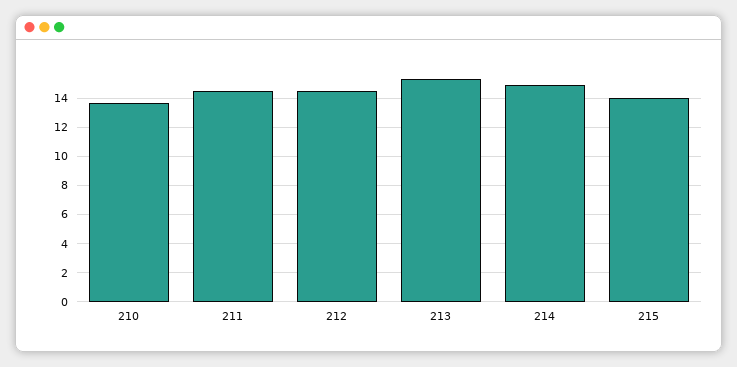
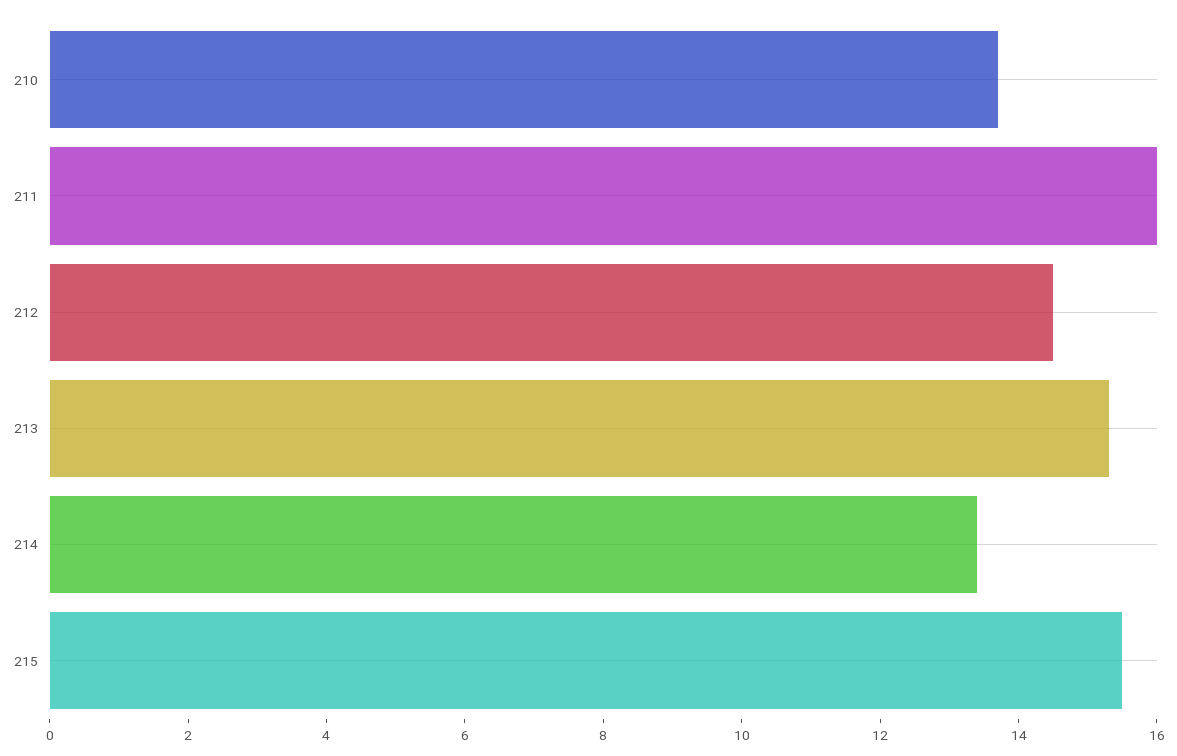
211: 14.5 -> 16
214: 15 -> 13.5
215: 14 -> 15.5

